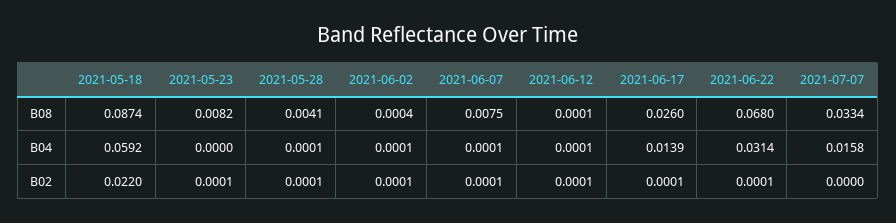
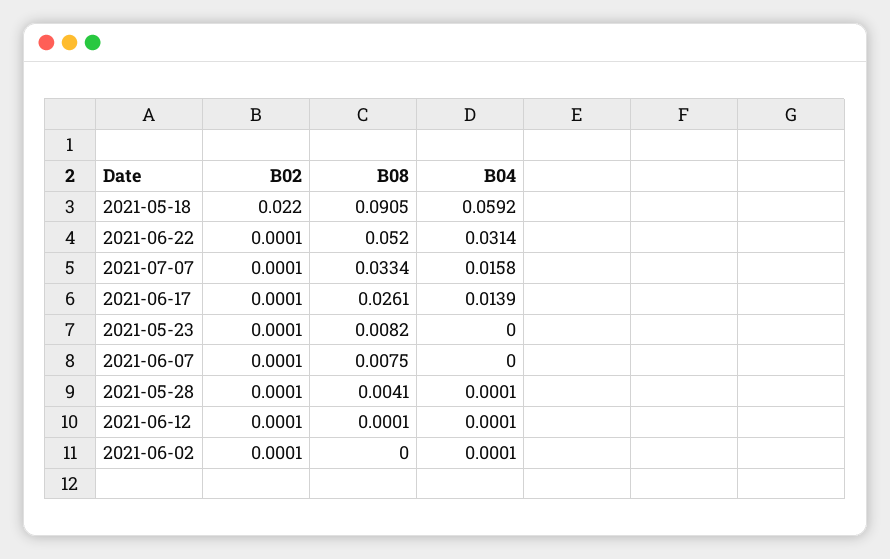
2021-05-18, B08: 0.0874 -> 0.0905
2021-06-02, B08: 0.0004 -> 0
2021-06-17, B08: 0.026 -> 0.0261
2021-06-22, B08: 0.068 -> 0.052
2021-06-07, B04: 0.0001 -> 0
2021-07-07, B02: 0 -> 0.0001

